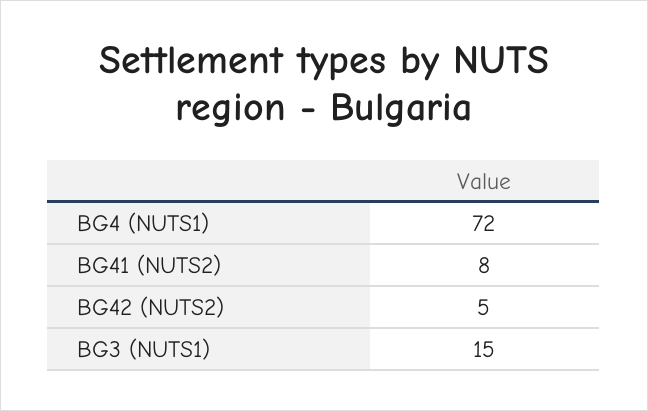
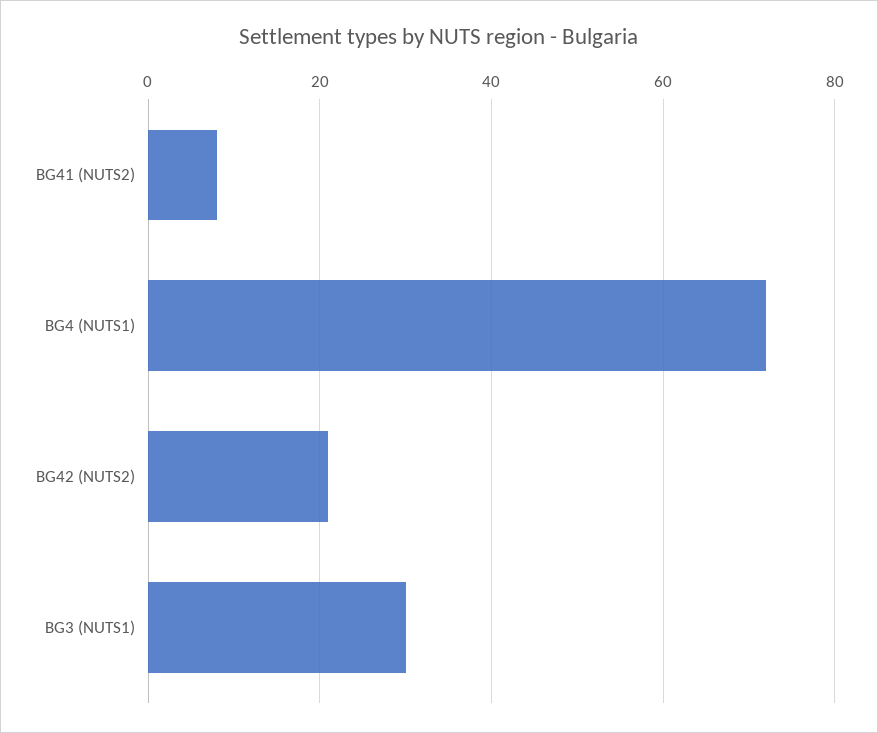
BG42 (NUTS2): 5 -> 20
BG3 (NUTS1): 15 -> 30

